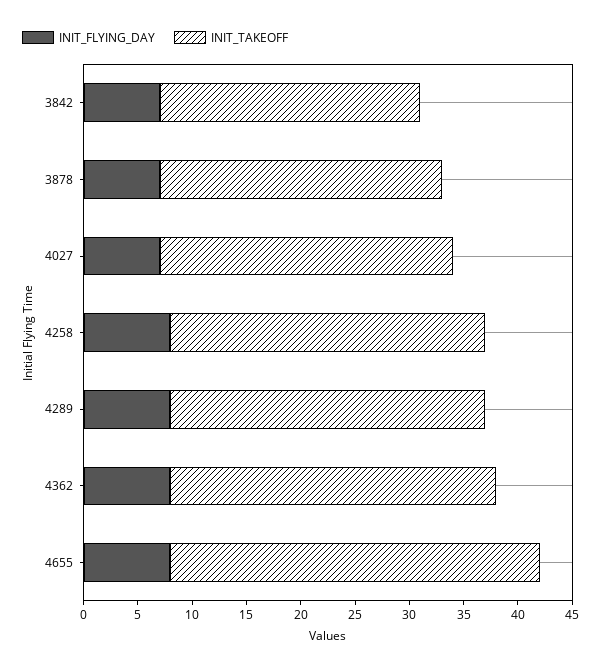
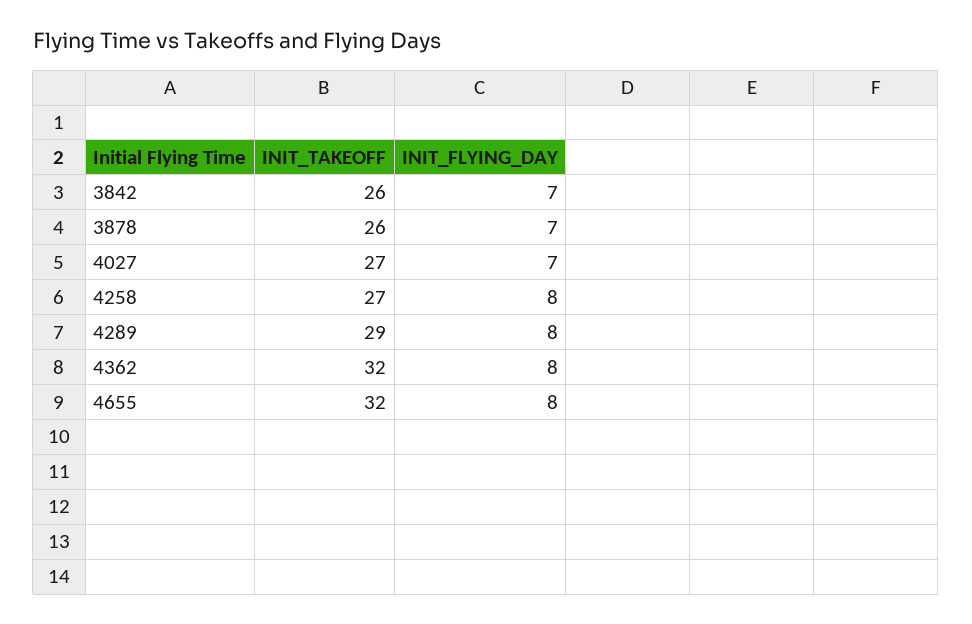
INIT_TAKEOFF, 3842: 24 -> 26
INIT_TAKEOFF, 4258: 29 -> 27
INIT_TAKEOFF, 4362: 30 -> 32
INIT_TAKEOFF, 4655: 34 -> 32

